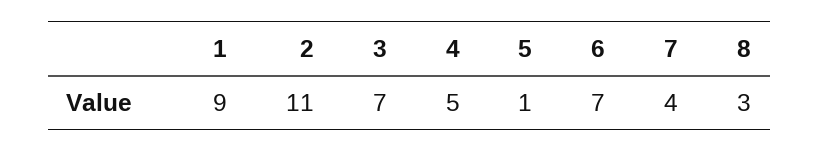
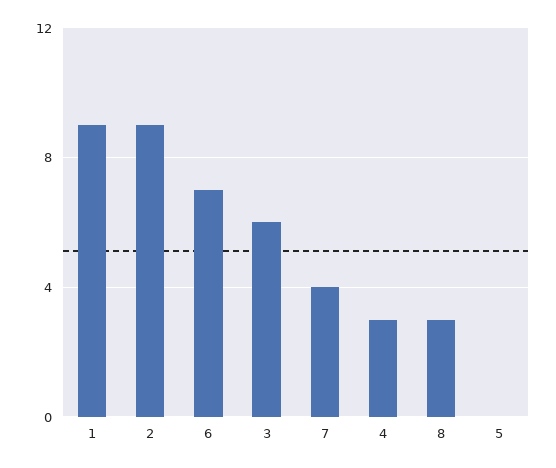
2: 11 -> 9
3: 7 -> 6
4: 5 -> 3
5: 1 -> 0

